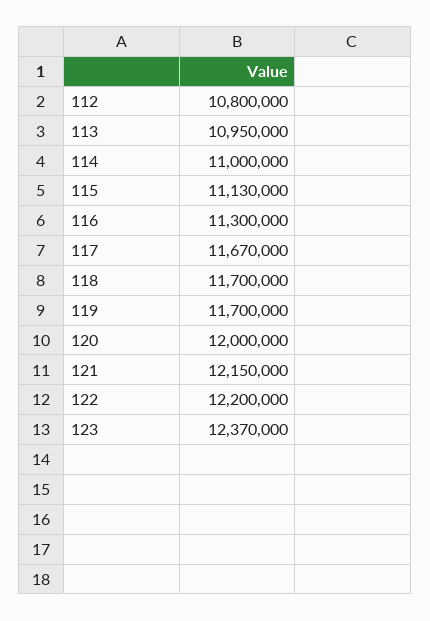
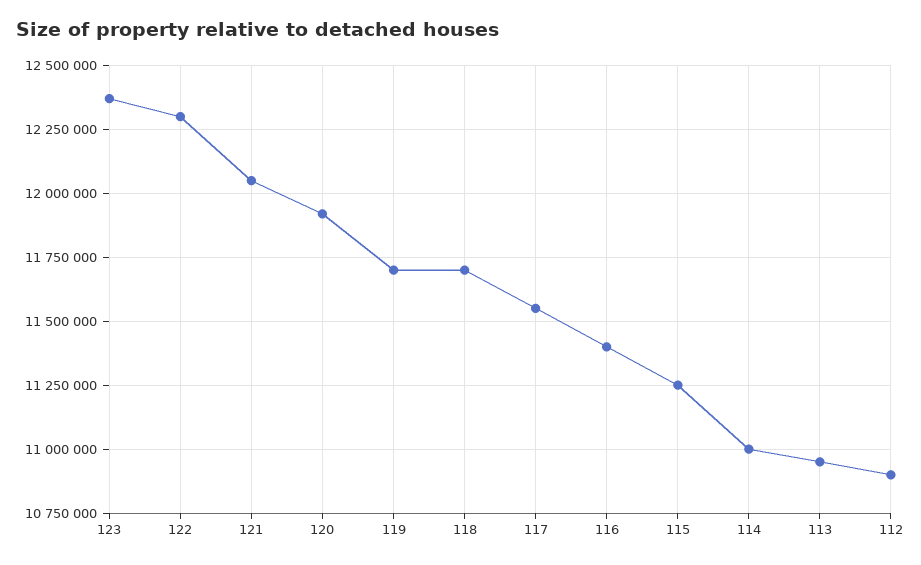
112: 10800000 -> 10900000
115: 11130000 -> 11250000
116: 11300000 -> 11400000
117: 11670000 -> 11550000
120: 12000000 -> 11925000
121: 12150000 -> 12050000
122: 12200000 -> 12300000

